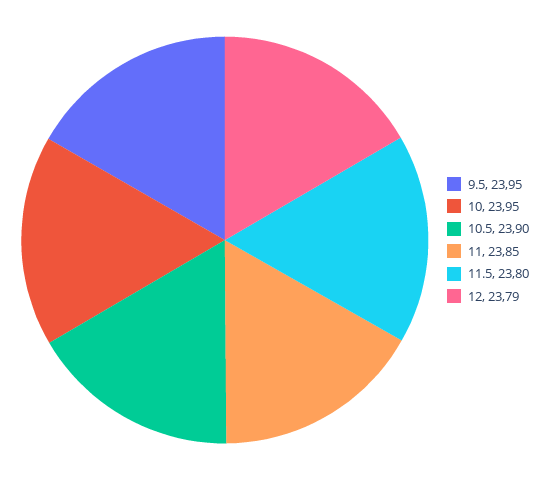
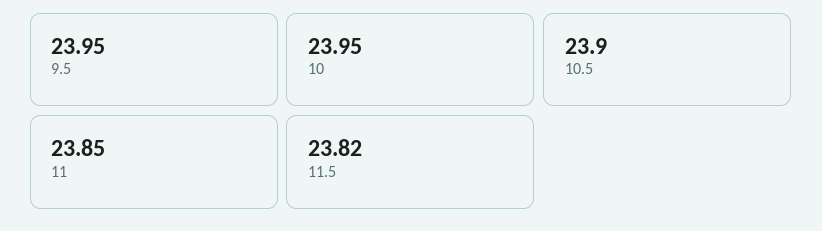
11.5: 23.8 -> 23.82
12: 23.79 -> none

